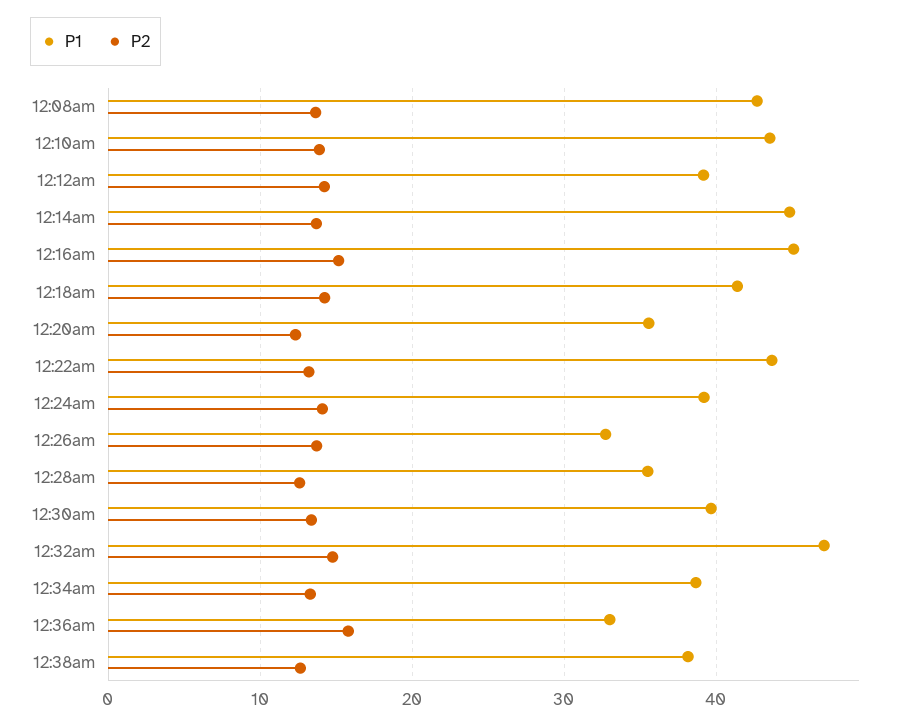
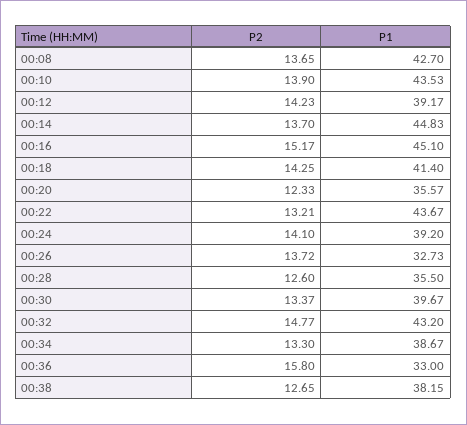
P1, 12:32am: 47 -> 43.2

